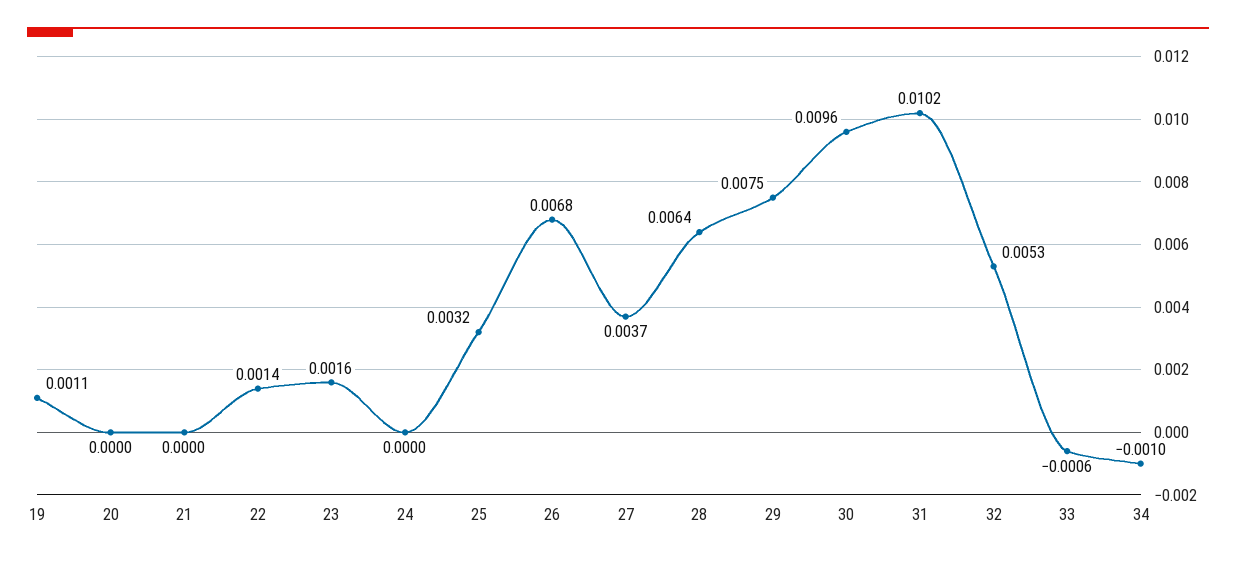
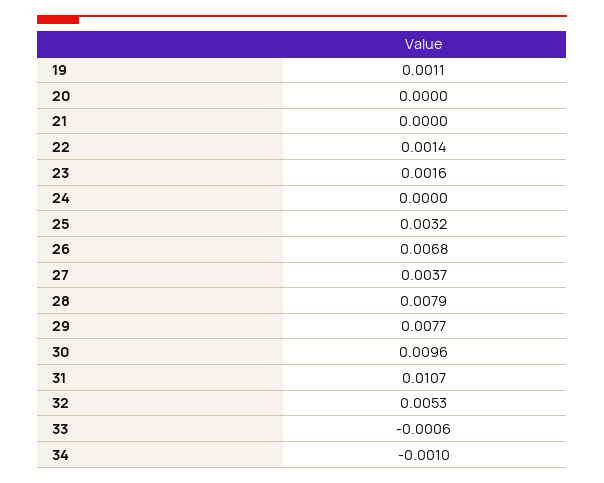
28: 0.0064 -> 0.0079
29: 0.0075 -> 0.0077
31: 0.0102 -> 0.0107

